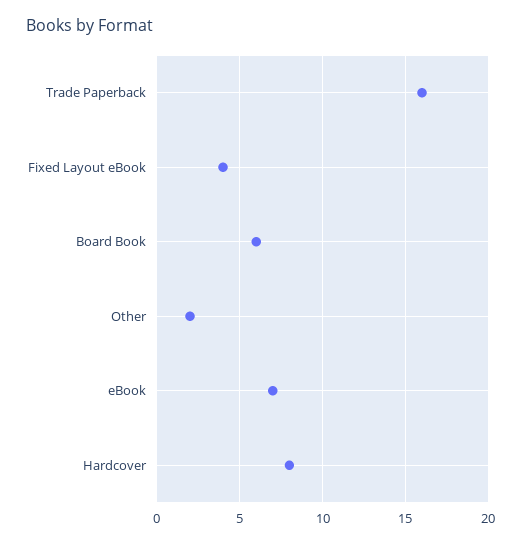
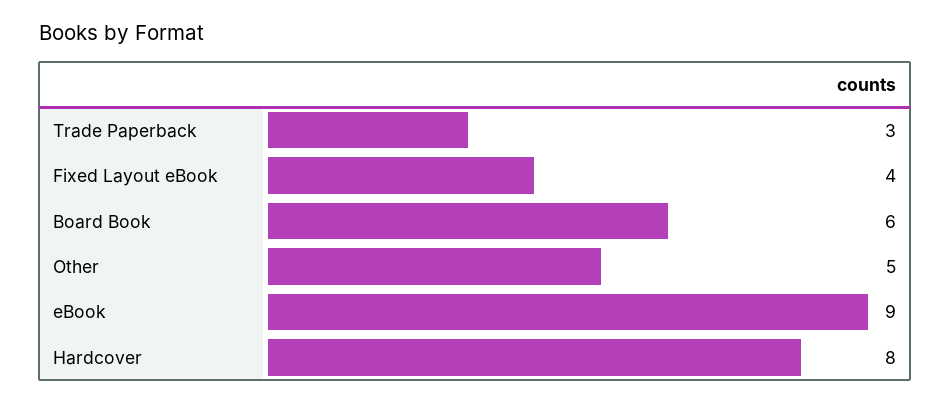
Trade Paperback: 16 -> 3
Other: 2 -> 5
eBook: 7 -> 9

